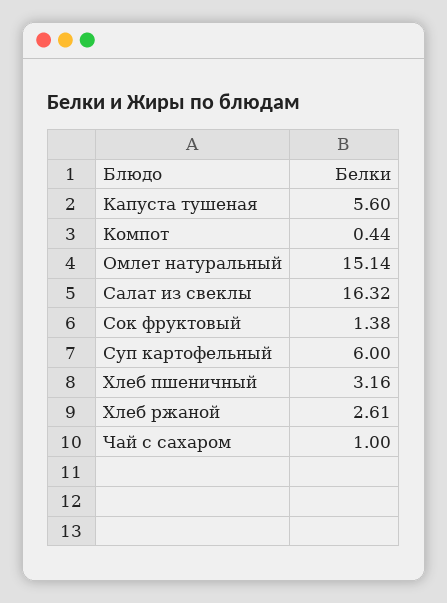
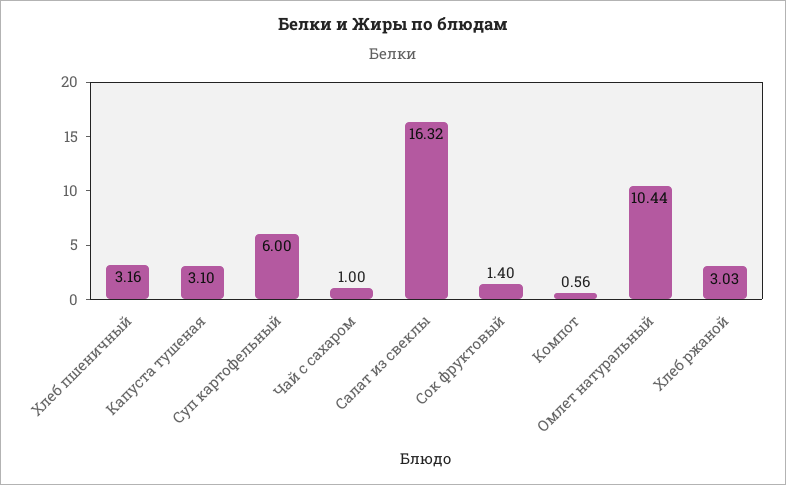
Капуста тушеная: 5.6 -> 3.1
Компот: 0.44 -> 0.56
Омлет натуральный: 15.14 -> 10.44
Сок фруктовый: 1.38 -> 1.4
Хлеб ржаной: 2.61 -> 3.03

